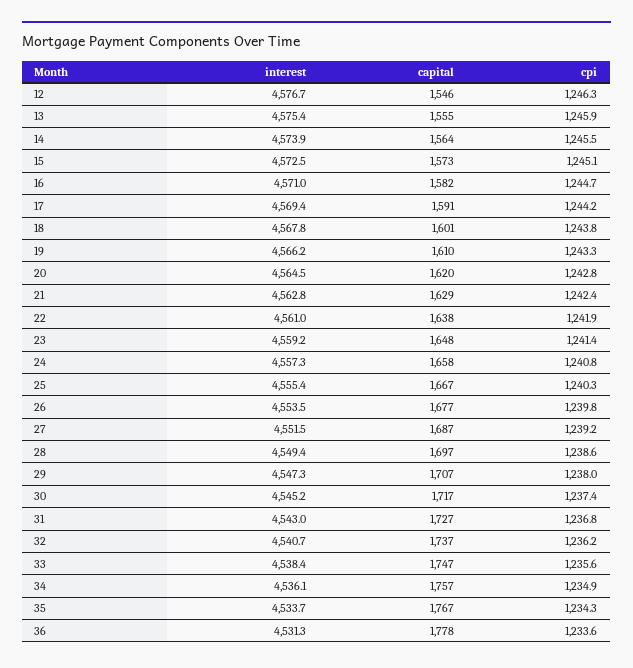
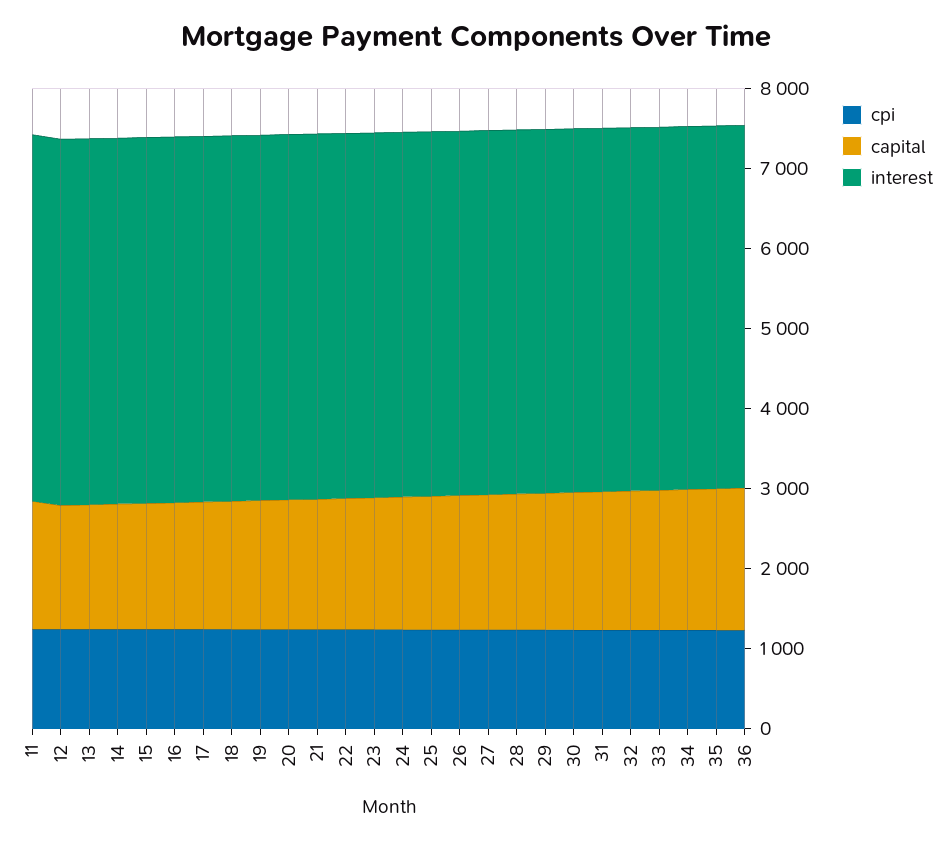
cpi, 11: none -> 1200
capital, 11: none -> 1600
interest, 11: none -> 4600

